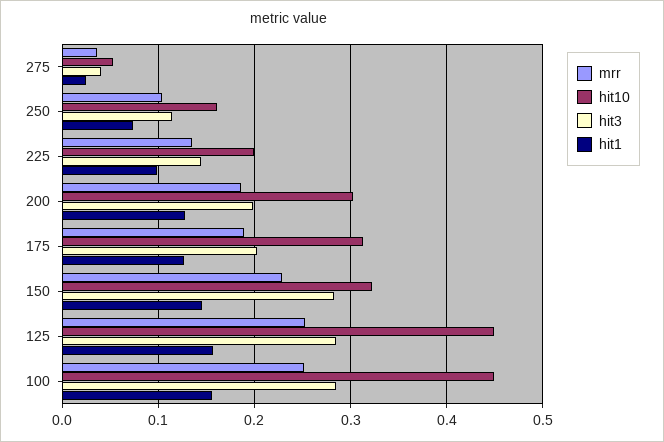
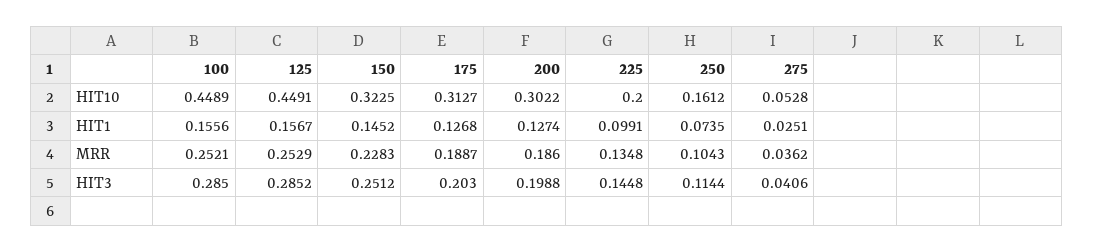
hit3, 150: 0.28 -> 0.2512

